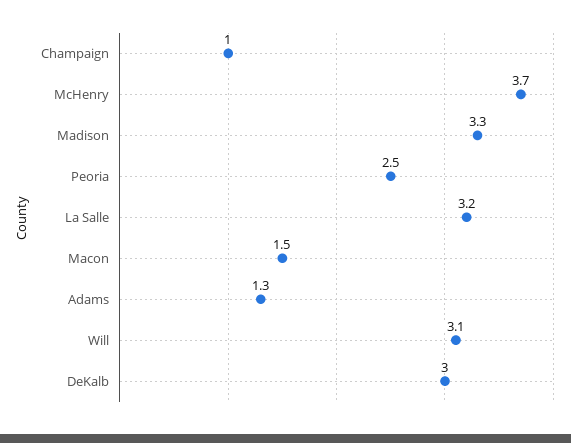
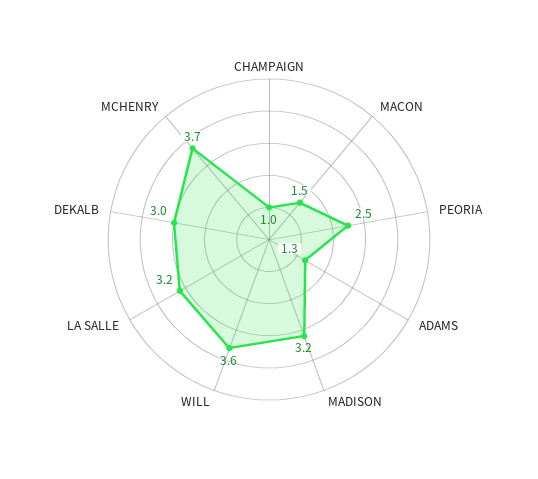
Madison: 3.3 -> 3.2
Will: 3.1 -> 3.6

